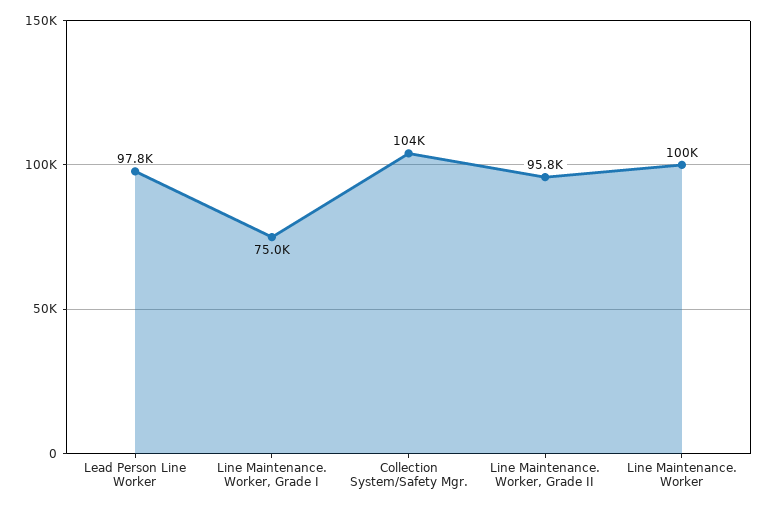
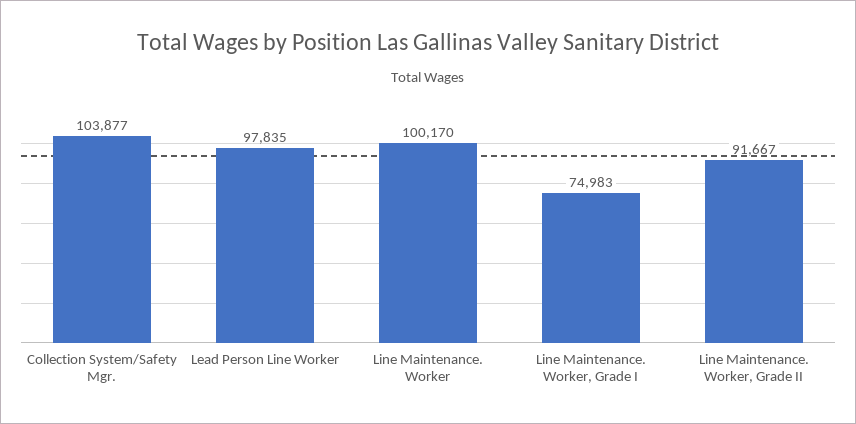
Line Maintenance. Worker, Grade II: 95800 -> 91667

